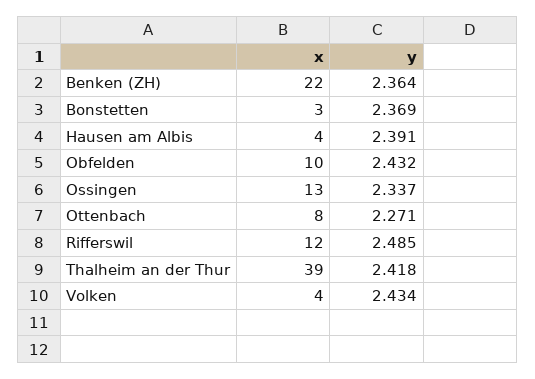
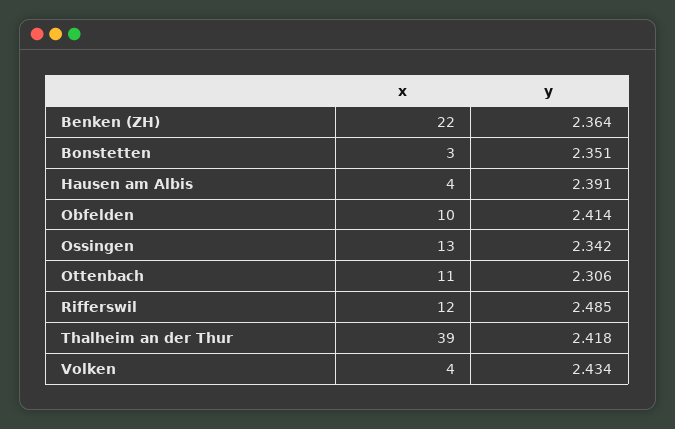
y, Bonstetten: 2.369 -> 2.351
y, Obfelden: 2.432 -> 2.414
y, Ossingen: 2.337 -> 2.342
x, Ottenbach: 8 -> 11
y, Ottenbach: 2.271 -> 2.306

